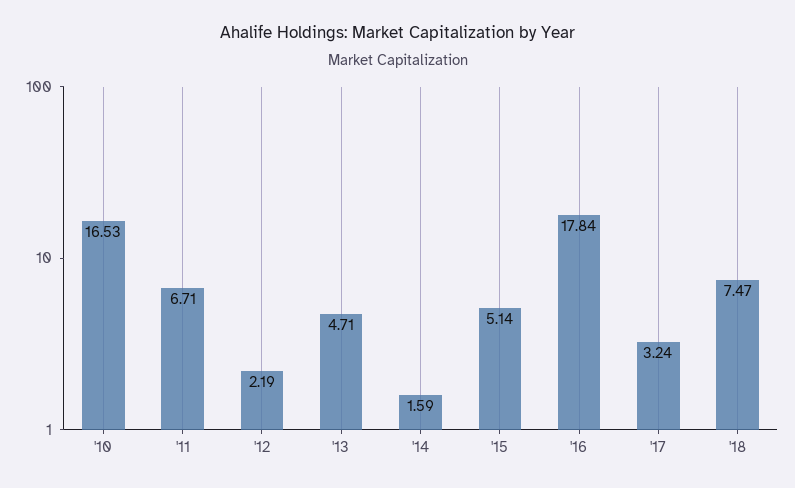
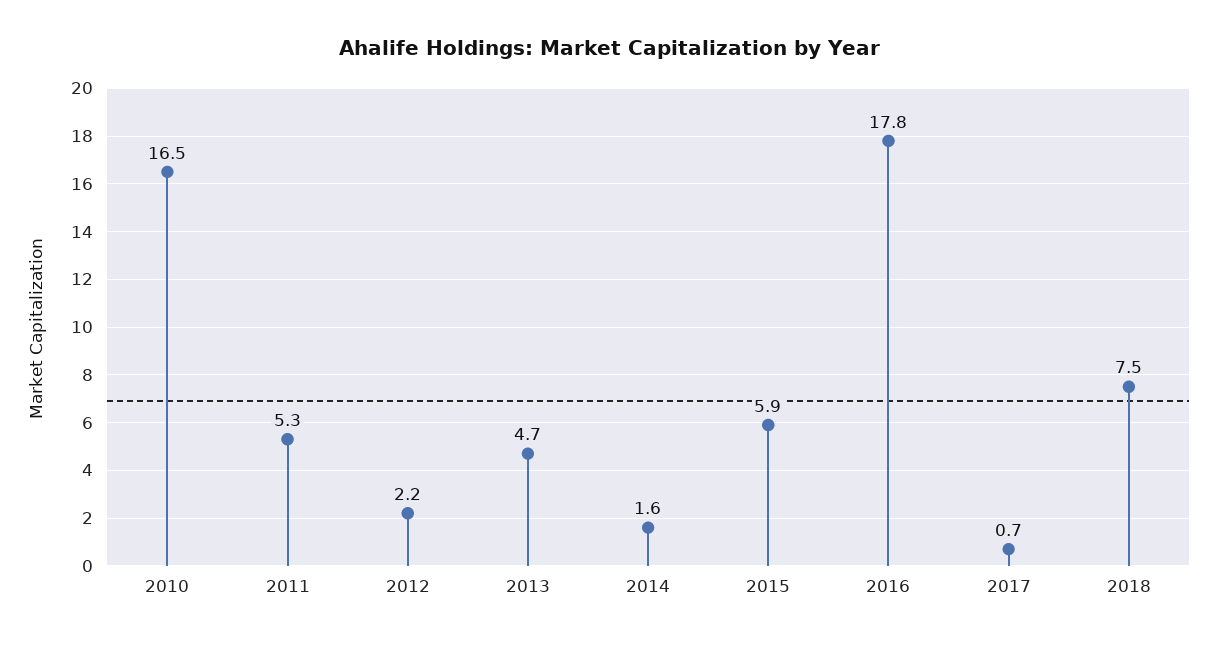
'11: 6.71 -> 5.3
'15: 5.14 -> 5.9
'17: 3.24 -> 0.7

